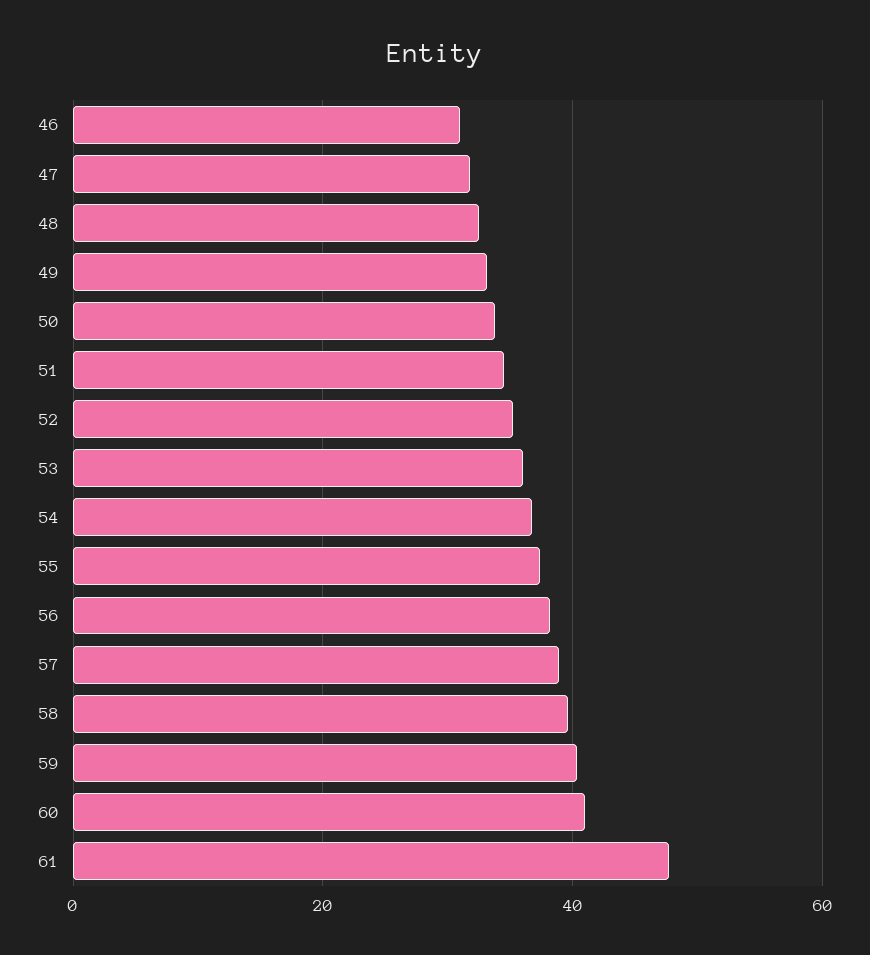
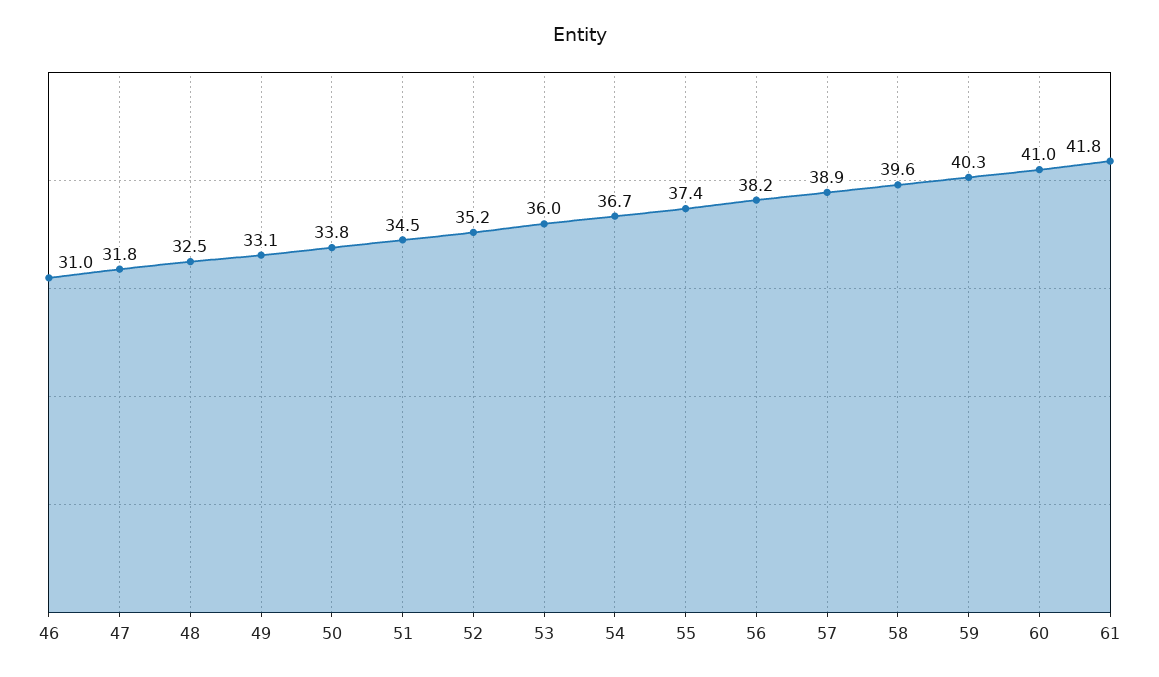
61: 48 -> 41.8

